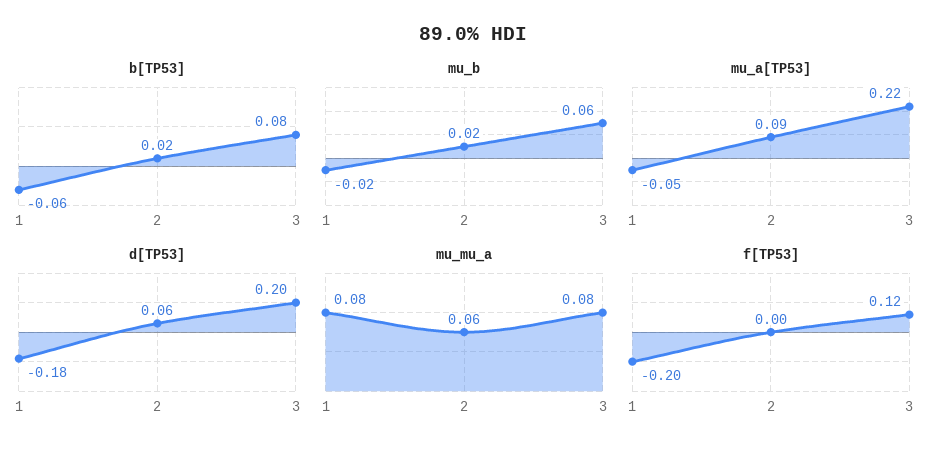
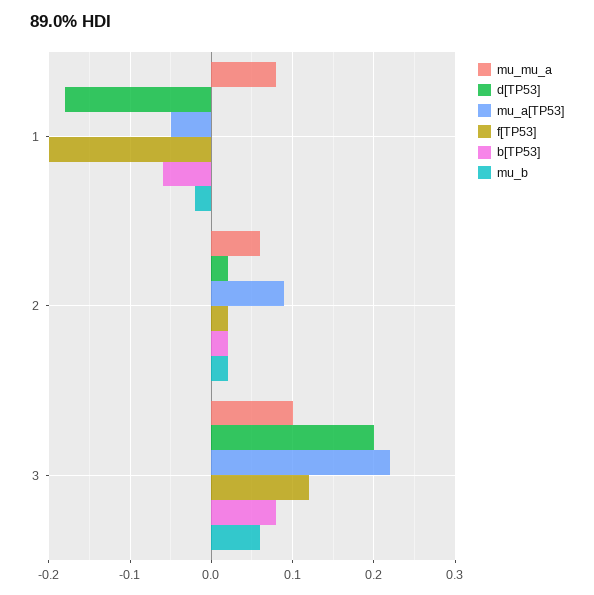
d[TP53], 2: 0.06 -> 0.02
mu_mu_a, 3: 0.08 -> 0.1
f[TP53], 2: 0 -> 0.02

